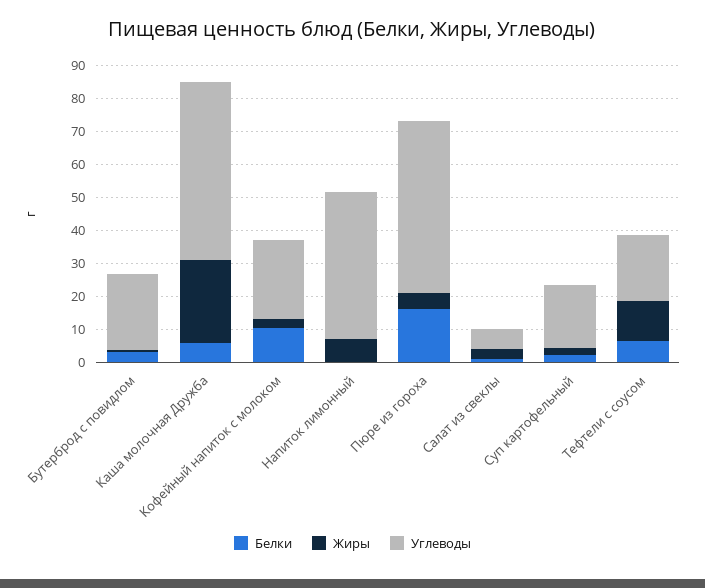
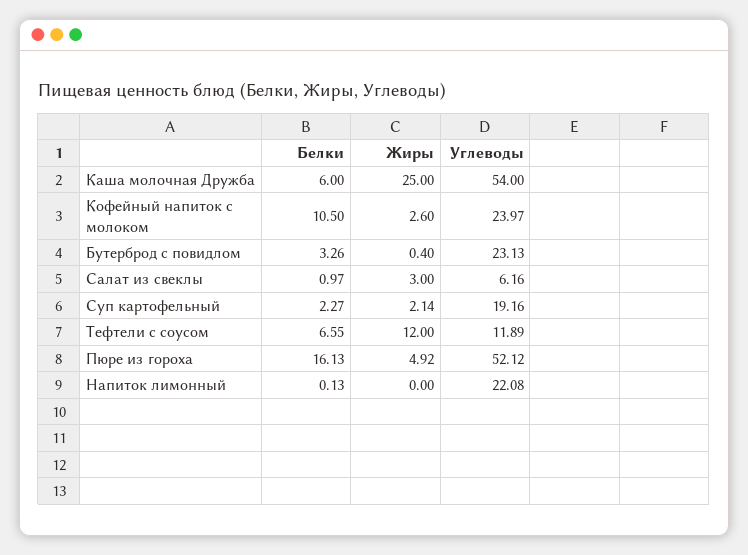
Жиры, Напиток лимонный: 7.5 -> 0
Углеводы, Напиток лимонный: 45 -> 22.08
Углеводы, Тефтели с соусом: 20 -> 11.89

